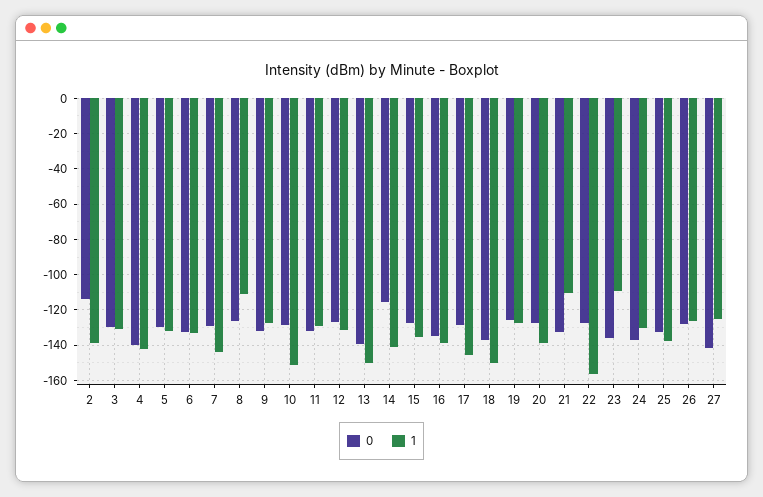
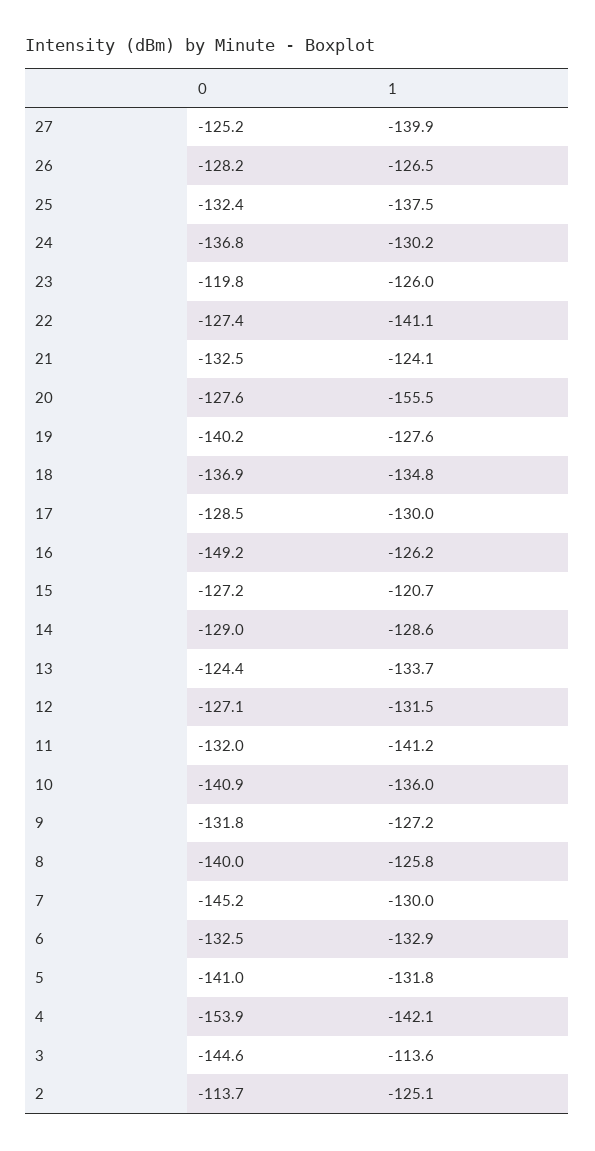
1, 2: -140 -> -125.1
0, 3: -130 -> -144.6
1, 3: -130 -> -113.6
0, 4: -140 -> -153.9
0, 5: -130 -> -141
0, 7: -130 -> -145.2
1, 7: -145 -> -130
0, 8: -125 -> -140
1, 8: -110 -> -125.8
0, 10: -130 -> -140.9
1, 10: -150 -> -136
1, 11: -130 -> -141.2
0, 13: -140 -> -124.4
1, 13: -150 -> -133.7
0, 14: -115 -> -129
1, 14: -140 -> -128.6
1, 15: -135 -> -120.7
0, 16: -135 -> -149.2
1, 16: -140 -> -126.2
1, 17: -145 -> -130
1, 18: -150 -> -134.8
0, 19: -125 -> -140.2
1, 20: -140 -> -155.5
1, 21: -110 -> -124.1
1, 22: -155 -> -141.1
0, 23: -135 -> -119.8
1, 23: -110 -> -126
0, 27: -140 -> -125.2
1, 27: -125 -> -139.9

